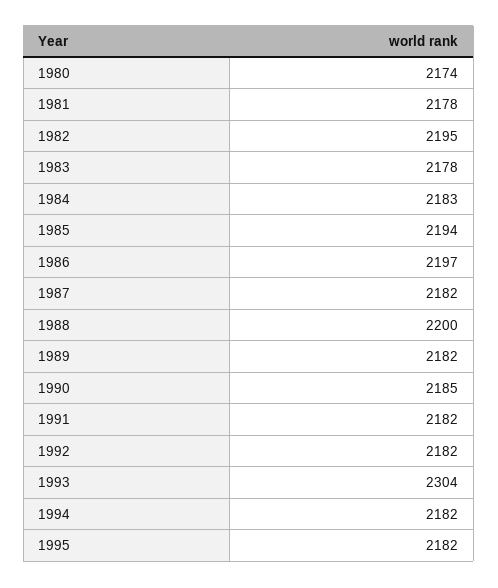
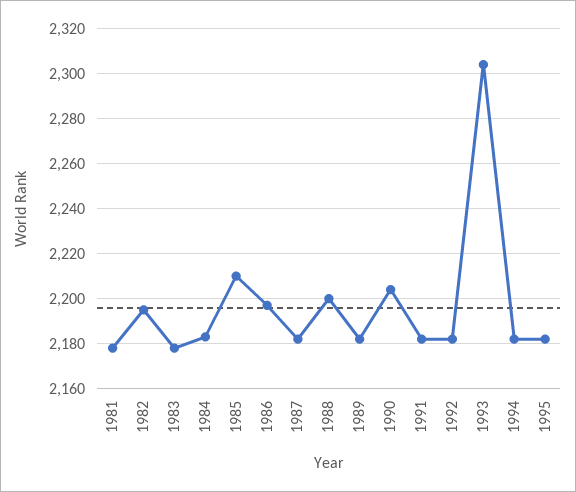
1980: 2174 -> none
1985: 2194 -> 2210
1990: 2185 -> 2205

